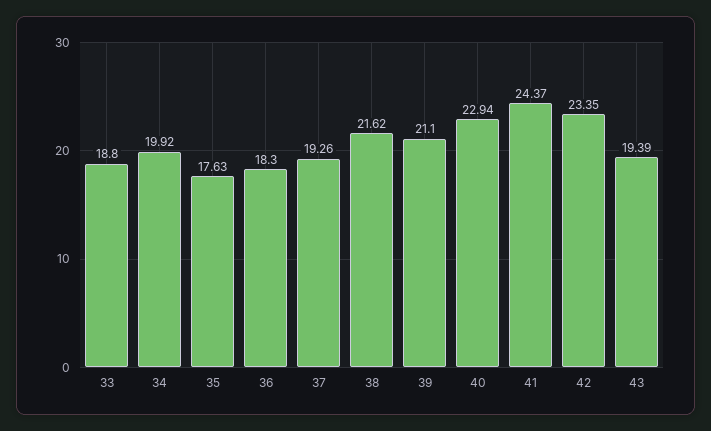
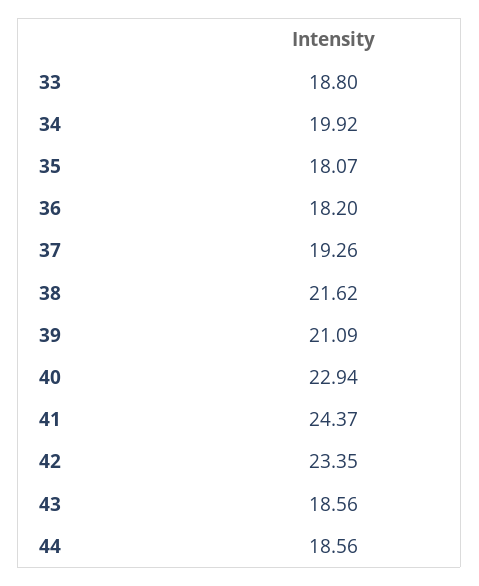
35: 17.63 -> 18.07
36: 18.3 -> 18.2
39: 21.1 -> 21.09
43: 19.39 -> 18.56
44: none -> 18.56

